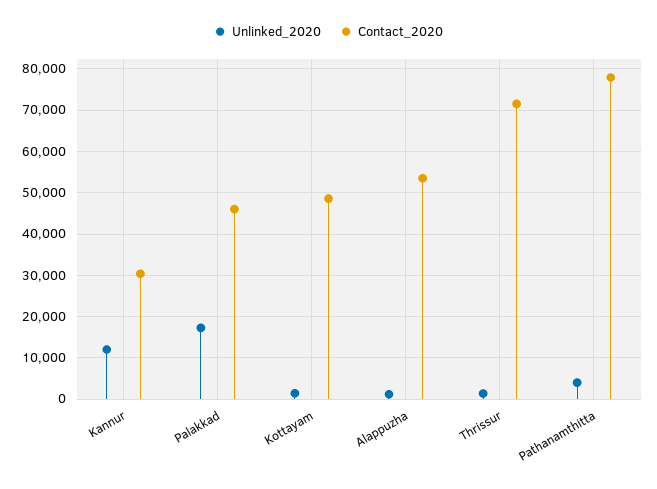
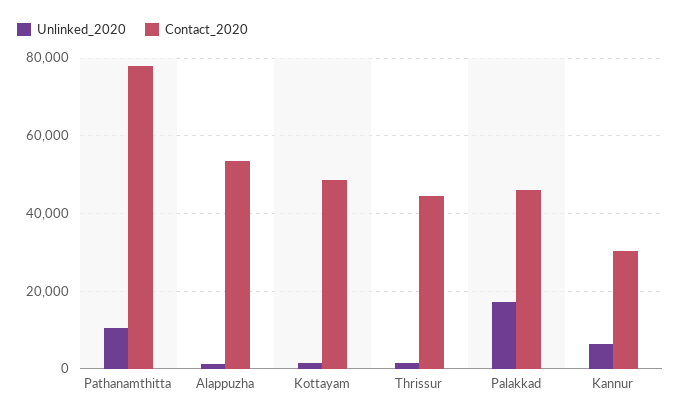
Unlinked_2020, Kannur: 12000 -> 6000
Contact_2020, Thrissur: 72000 -> 44000
Unlinked_2020, Pathanamthitta: 4000 -> 10000

